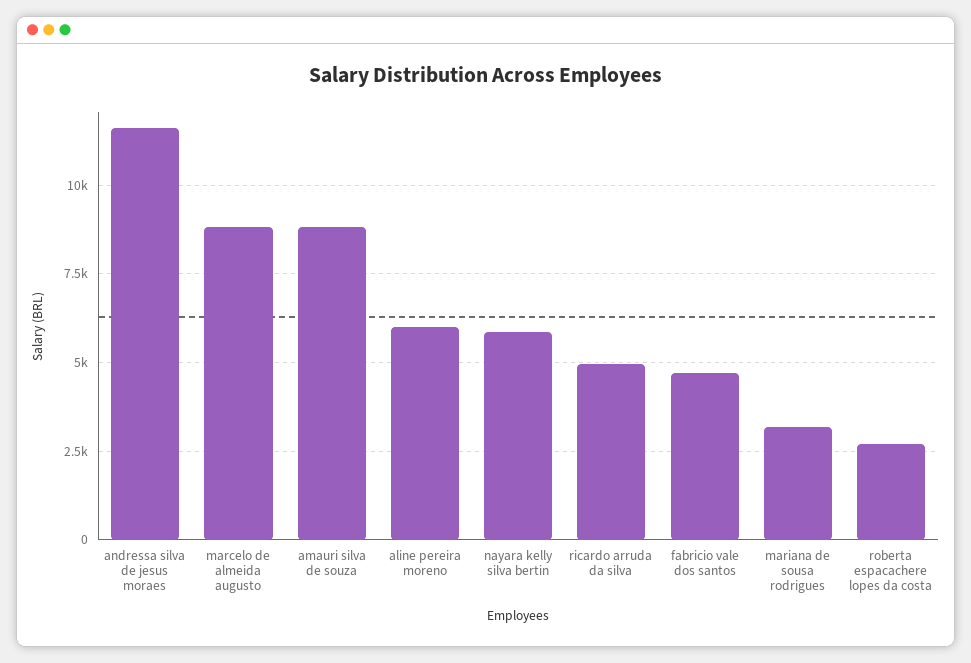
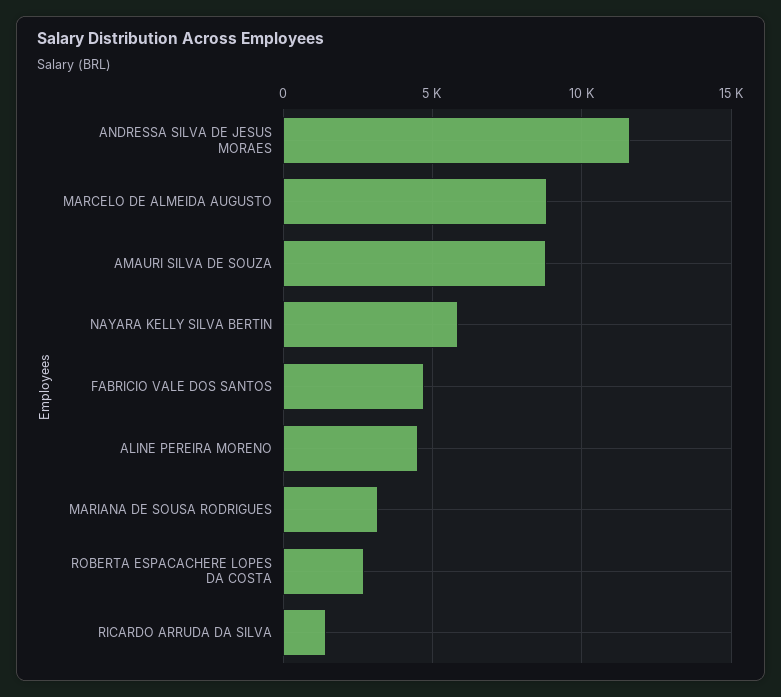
aline pereira moreno: 6000 -> 4500
ricardo arruda da silva: 5000 -> 1500

